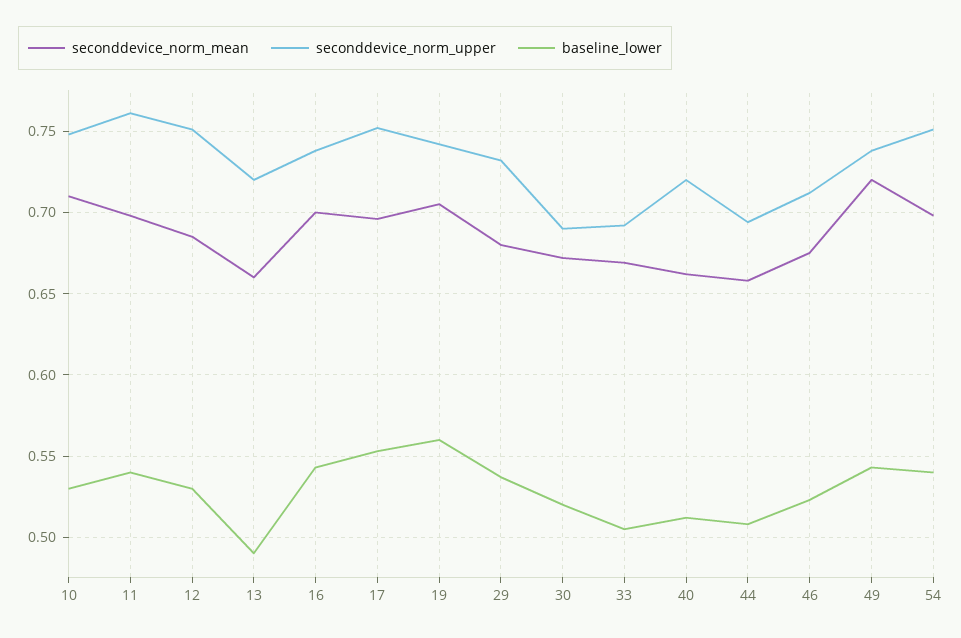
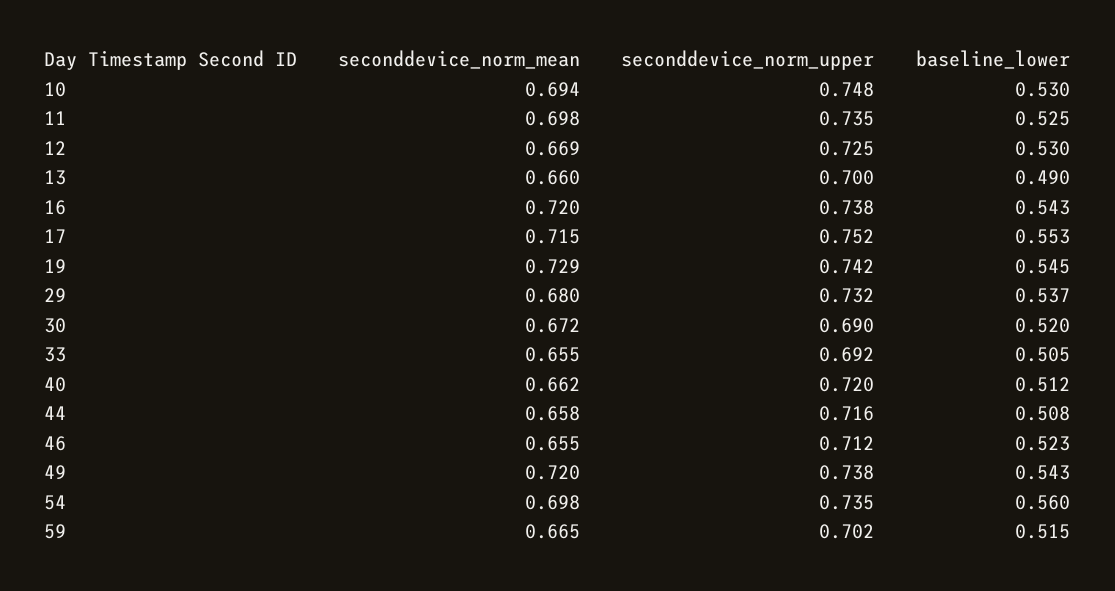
seconddevice_norm_mean, 10: 0.71 -> 0.694
seconddevice_norm_upper, 11: 0.76 -> 0.735
baseline_lower, 11: 0.54 -> 0.525
seconddevice_norm_mean, 12: 0.685 -> 0.669
seconddevice_norm_upper, 12: 0.75 -> 0.725
seconddevice_norm_upper, 13: 0.72 -> 0.7
seconddevice_norm_mean, 16: 0.7 -> 0.72
seconddevice_norm_mean, 17: 0.695 -> 0.715
seconddevice_norm_mean, 19: 0.705 -> 0.729
baseline_lower, 19: 0.56 -> 0.545
seconddevice_norm_mean, 33: 0.67 -> 0.655
seconddevice_norm_upper, 44: 0.695 -> 0.716
seconddevice_norm_mean, 46: 0.675 -> 0.655
seconddevice_norm_upper, 54: 0.75 -> 0.735
baseline_lower, 54: 0.54 -> 0.56
seconddevice_norm_mean, 59: none -> 0.665
seconddevice_norm_upper, 59: none -> 0.702
baseline_lower, 59: none -> 0.515

